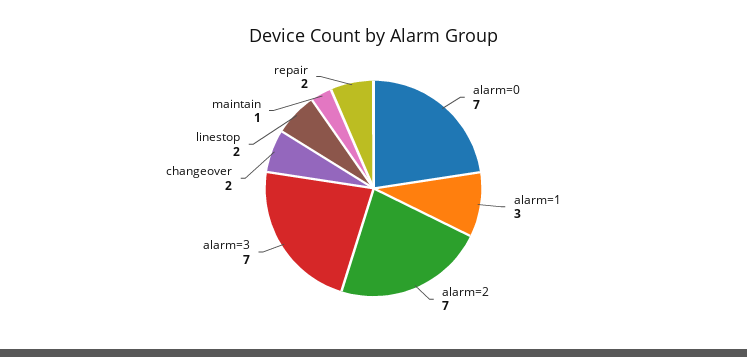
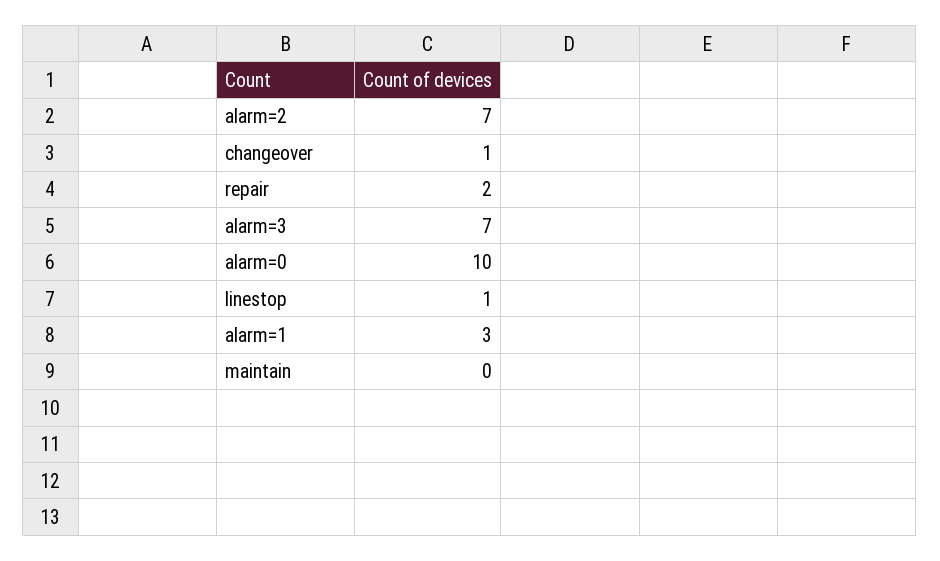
alarm=0: 7 -> 10
changeover: 2 -> 1
linestop: 2 -> 1
maintain: 1 -> 0

